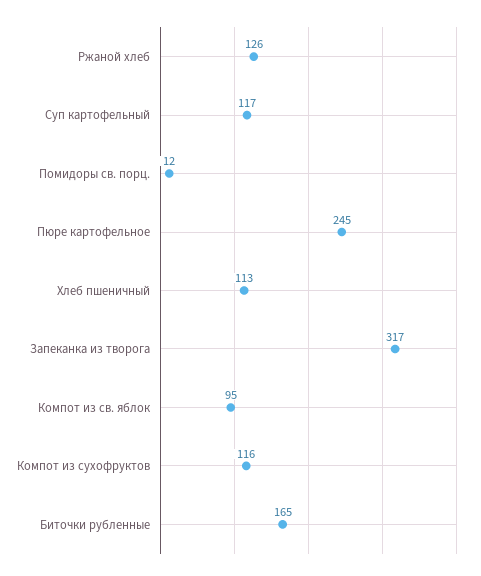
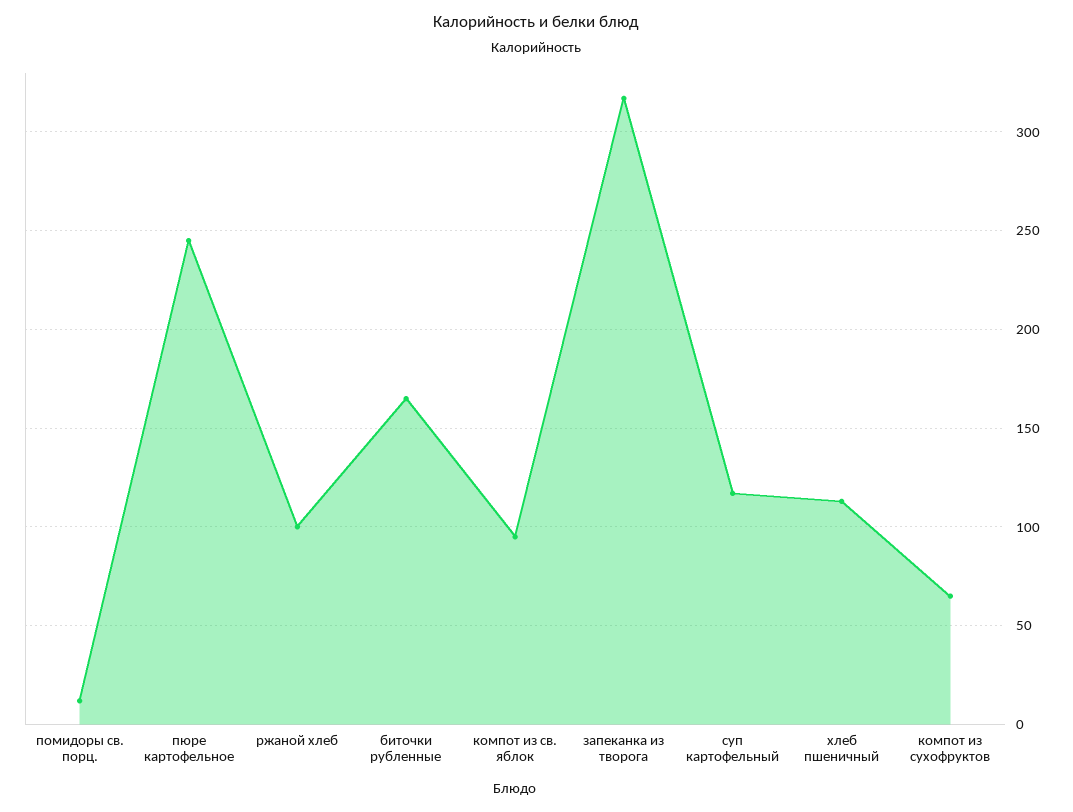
Ржаной хлеб: 126 -> 100
Компот из сухофруктов: 116 -> 65

